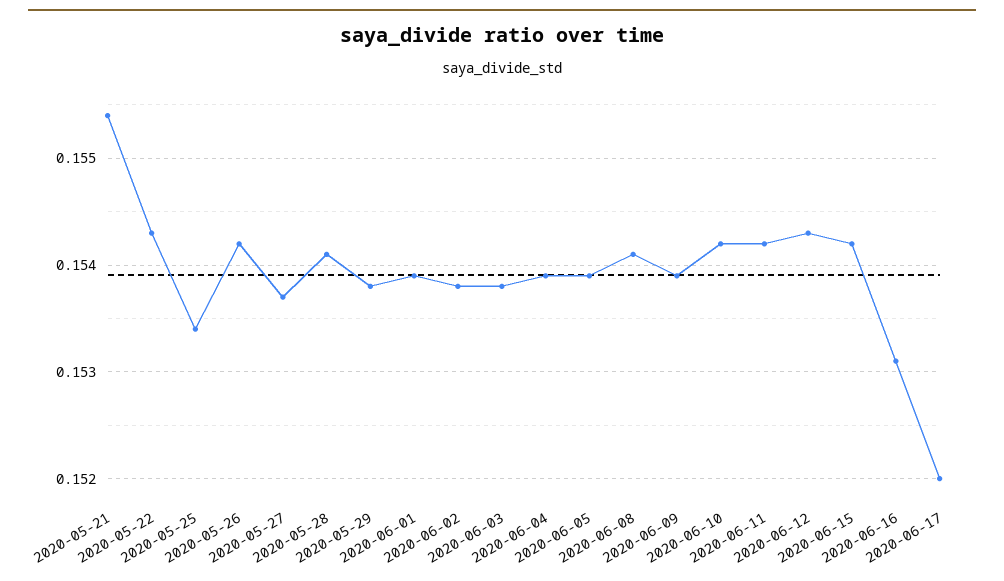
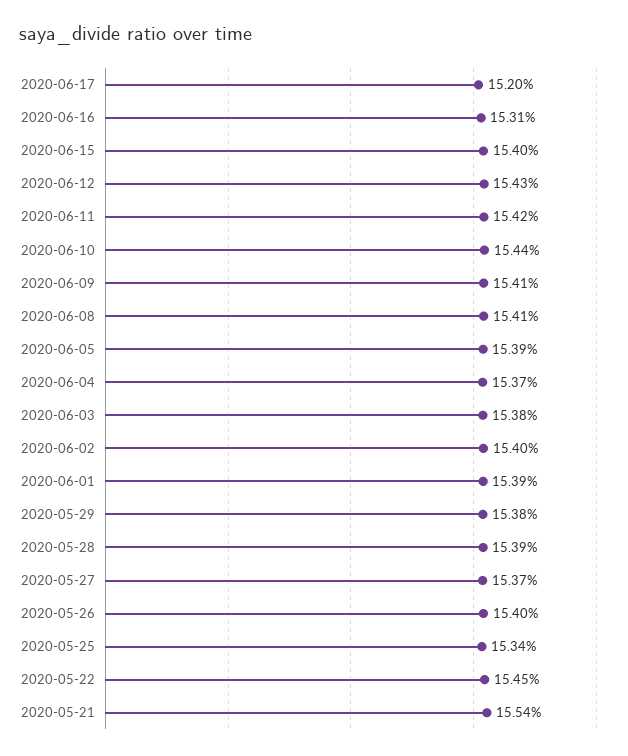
2020-05-22: 0.1543 -> 0.1545
2020-05-26: 0.1542 -> 0.154
2020-05-28: 0.1541 -> 0.1539
2020-06-02: 0.1538 -> 0.154
2020-06-04: 0.1539 -> 0.1537
2020-06-09: 0.1539 -> 0.1541
2020-06-10: 0.1542 -> 0.1544
2020-06-15: 0.1542 -> 0.154

